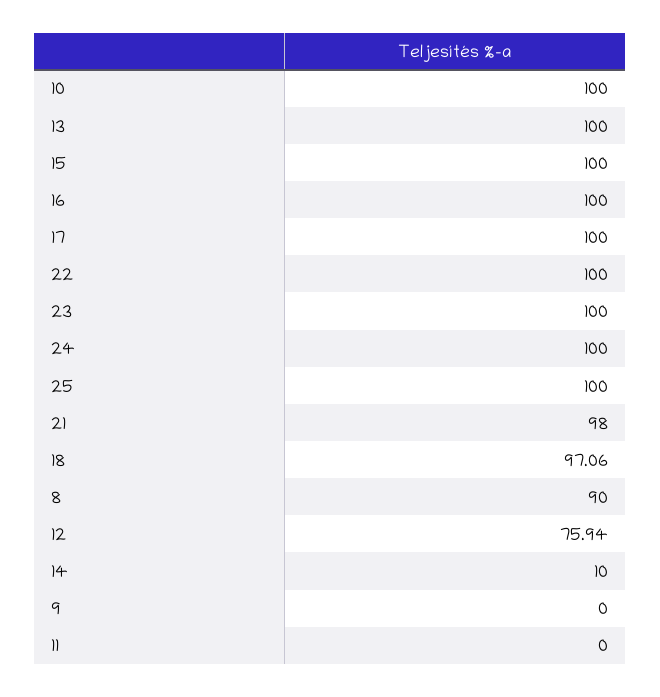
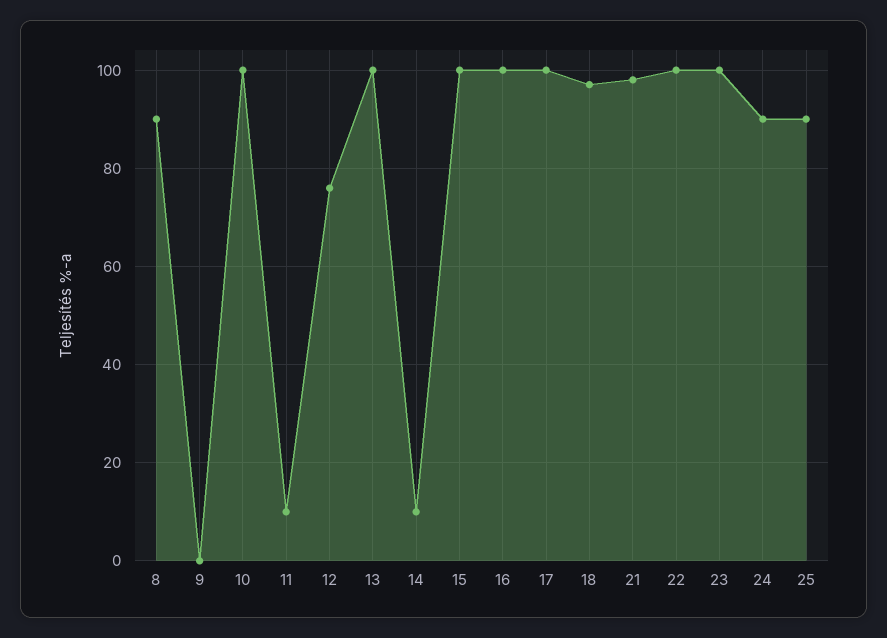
24: 100 -> 90
25: 100 -> 90
11: 0 -> 10

